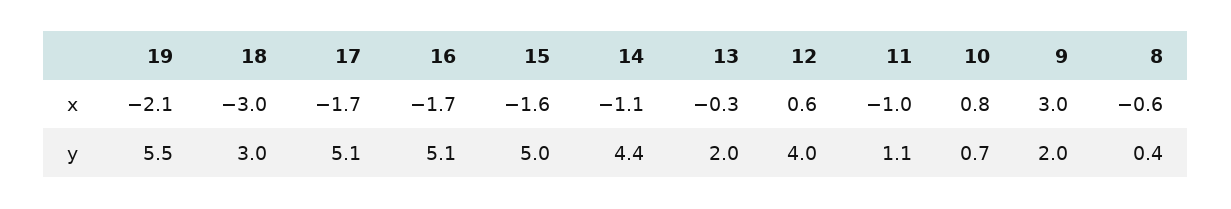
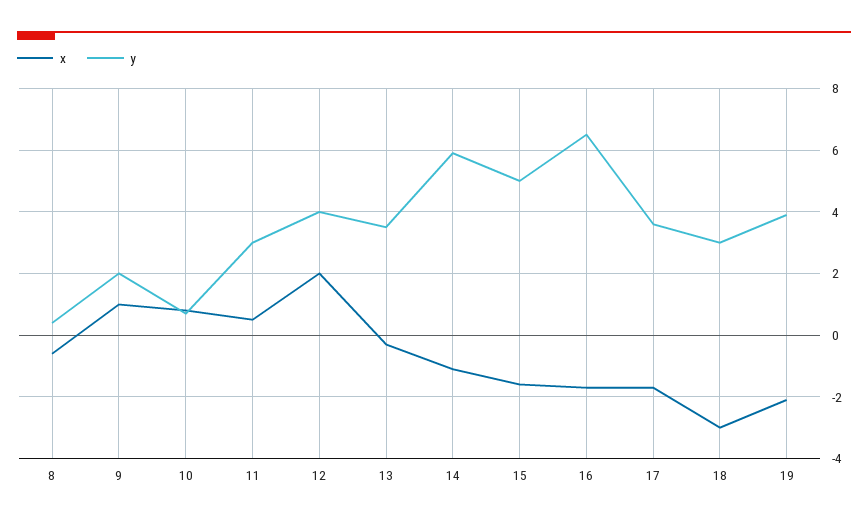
x, 12: 0.6 -> 2
x, 11: -1 -> 0.5
x, 9: 3 -> 1
y, 19: 5.5 -> 4
y, 17: 5.1 -> 3.5
y, 16: 5.1 -> 6.5
y, 14: 4.4 -> 6
y, 13: 2 -> 3.5
y, 11: 1.1 -> 3

